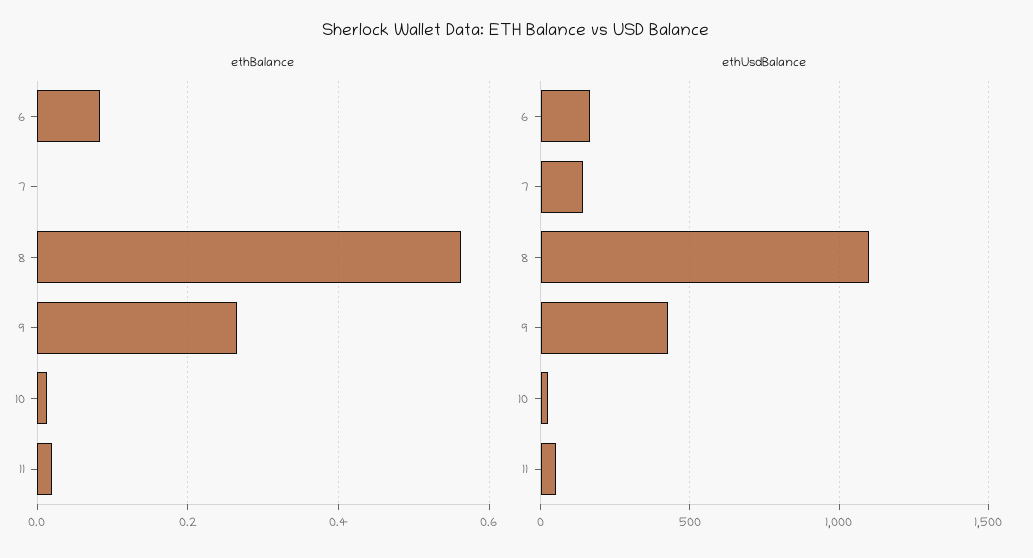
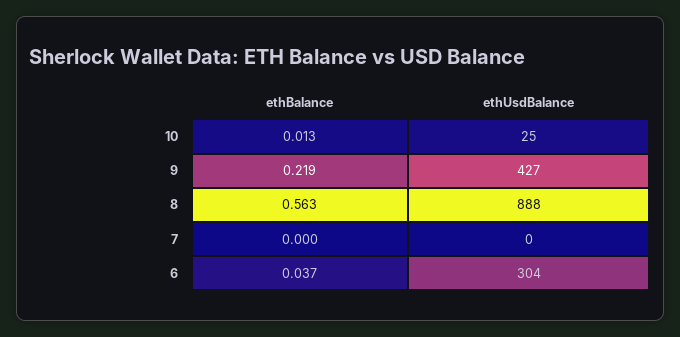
ethBalance, 6: 0.08 -> 0.037
ethBalance, 9: 0.26 -> 0.219
ethBalance, 11: 0.02 -> none
ethUsdBalance, 6: 150 -> 304
ethUsdBalance, 7: 150 -> 0
ethUsdBalance, 8: 1100 -> 888
ethUsdBalance, 11: 50 -> none

